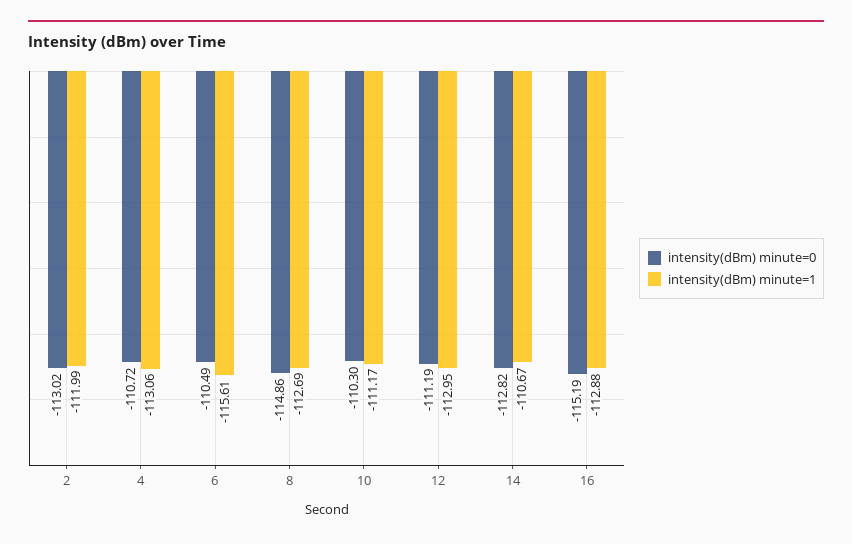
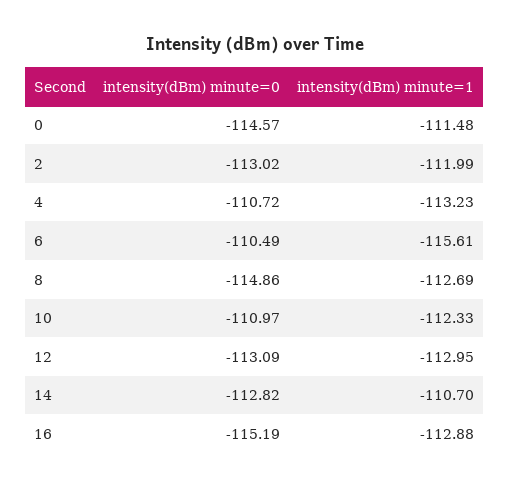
intensity(dBm) minute=1, 4: -113.06 -> -113.23
intensity(dBm) minute=0, 10: -110.3 -> -110.97
intensity(dBm) minute=1, 10: -111.17 -> -112.33
intensity(dBm) minute=0, 12: -111.19 -> -113.09
intensity(dBm) minute=1, 14: -110.67 -> -110.7
intensity(dBm) minute=0, 0: none -> -114.57
intensity(dBm) minute=1, 0: none -> -111.48

